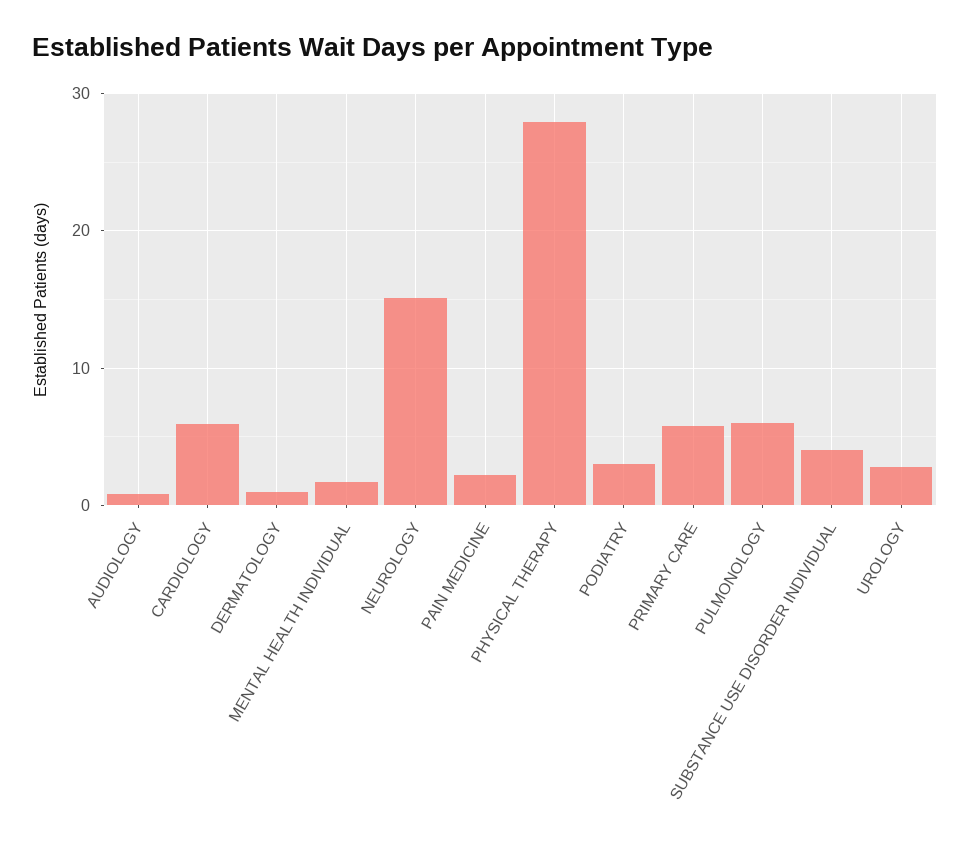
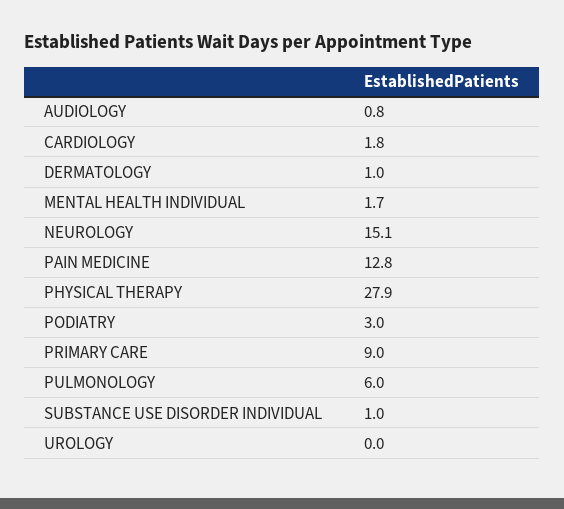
CARDIOLOGY: 6 -> 1.8
PAIN MEDICINE: 2 -> 12.8
PRIMARY CARE: 6 -> 9
SUBSTANCE USE DISORDER INDIVIDUAL: 4 -> 1
UROLOGY: 3 -> 0

